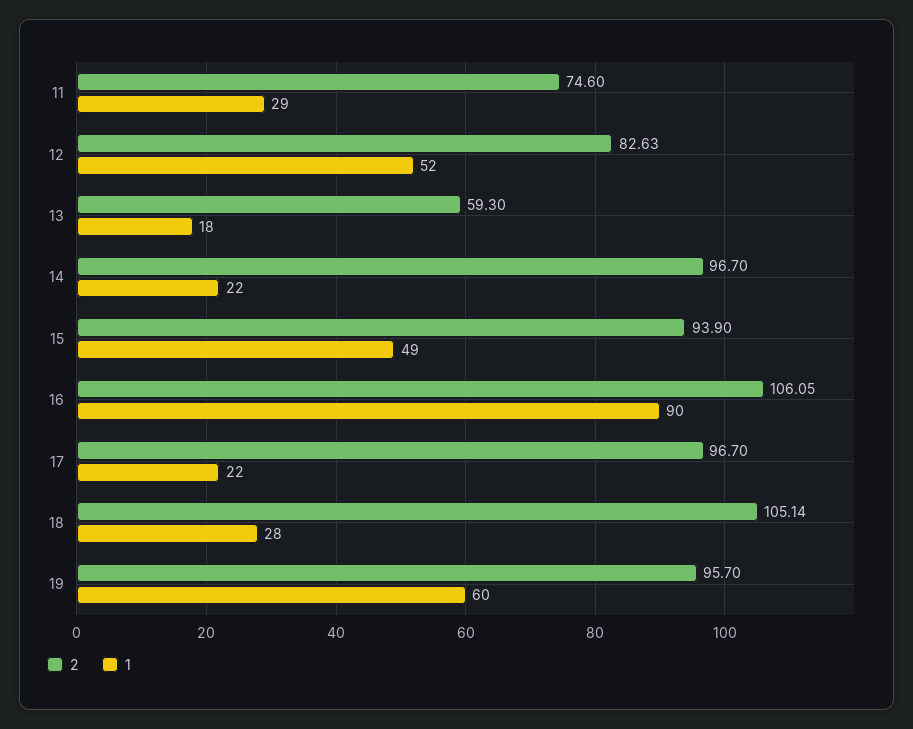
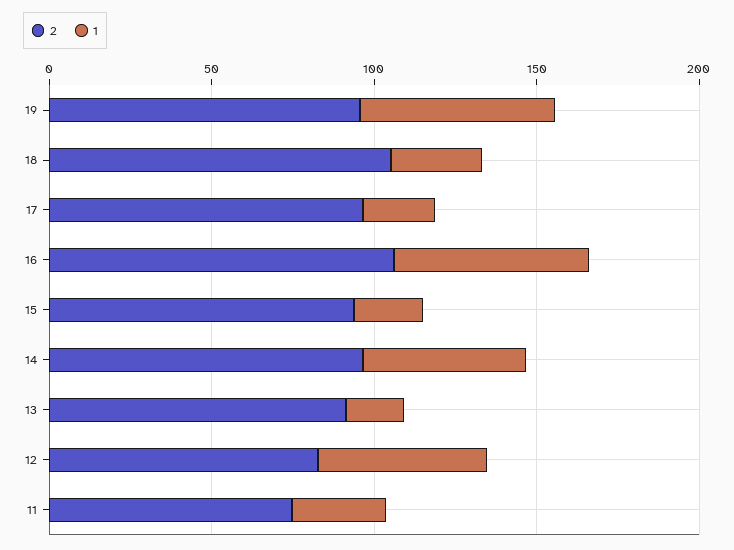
2, 13: 59.3 -> 90
1, 14: 22 -> 50
1, 15: 49 -> 20
1, 16: 90 -> 60

